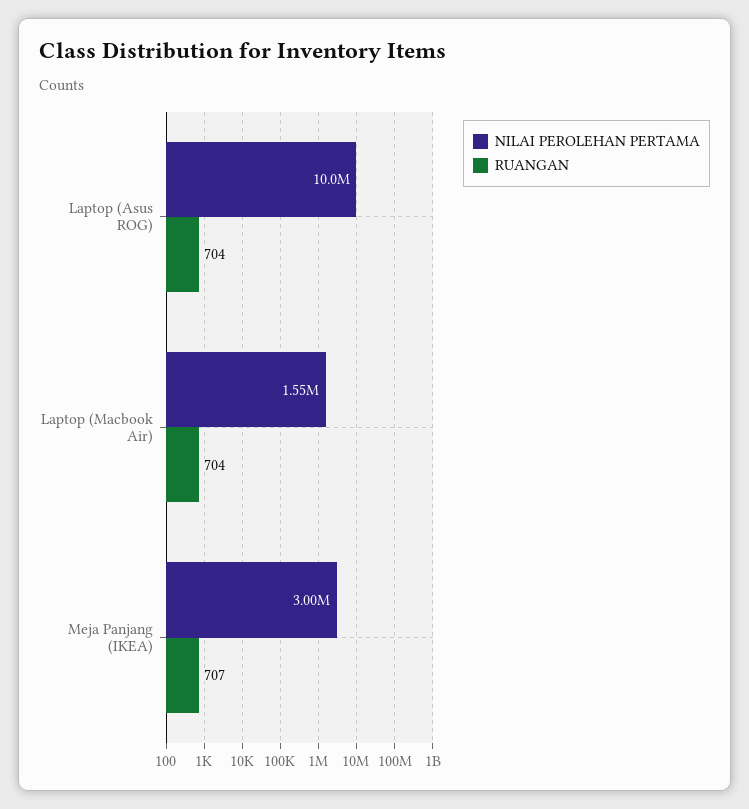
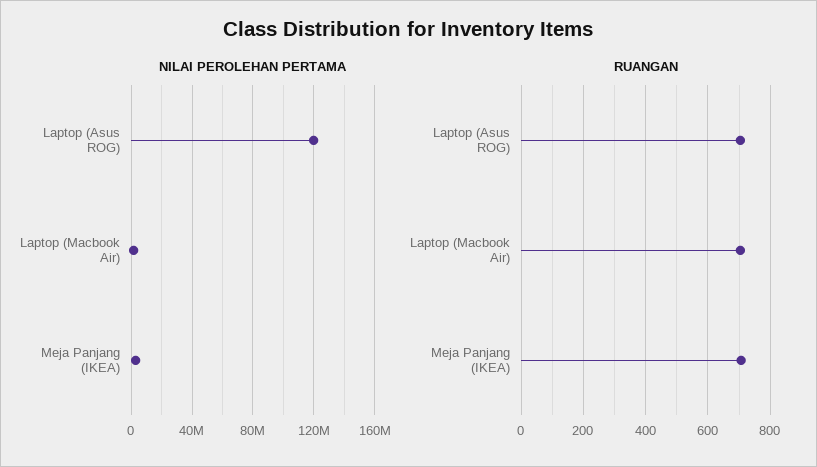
NILAI PEROLEHAN PERTAMA, Laptop (Asus ROG): 10000000 -> 120000000

